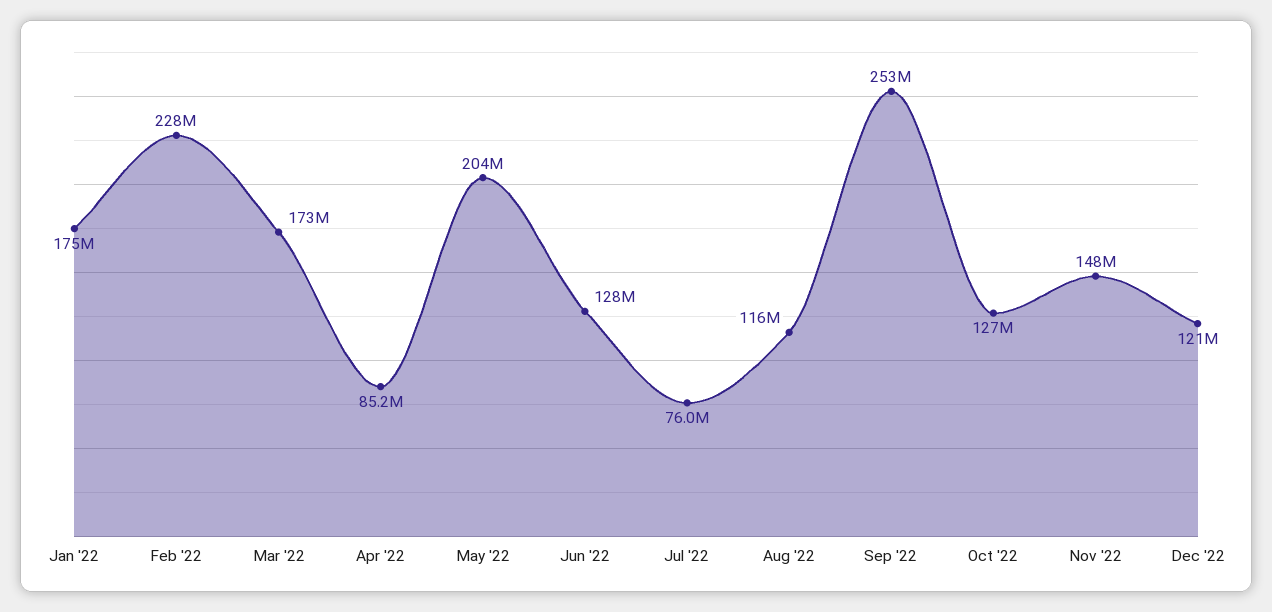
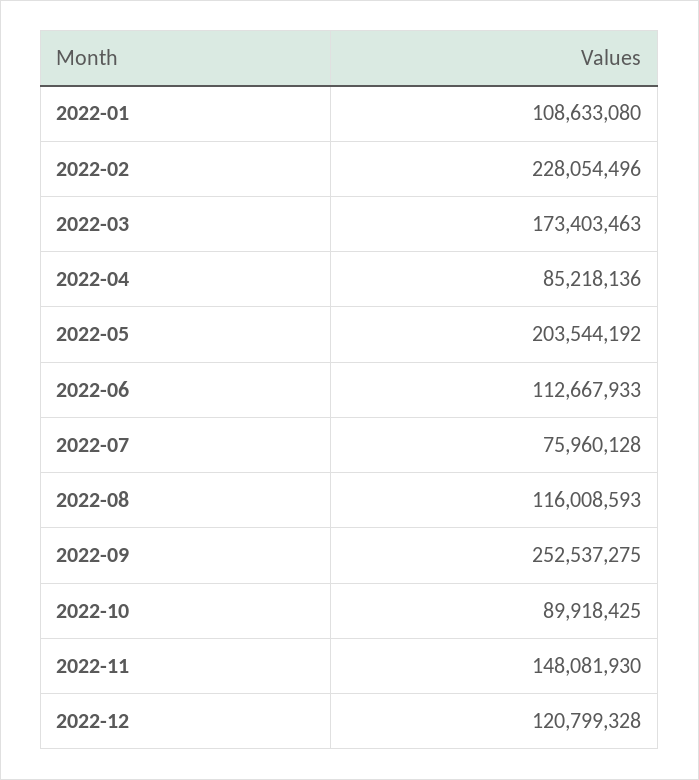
Jan '22: 175000000 -> 108633080
Jun '22: 128000000 -> 112667933
Oct '22: 127000000 -> 89918425

